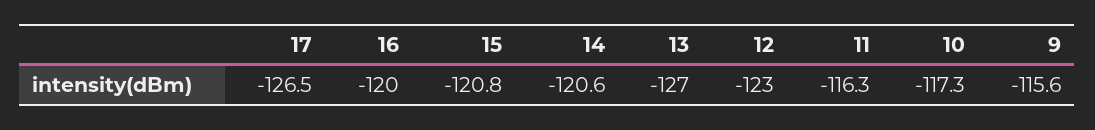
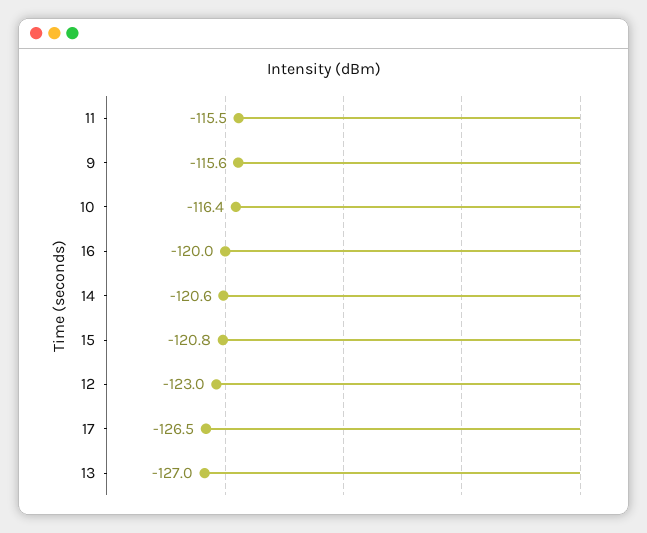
11: -116.3 -> -115.5
10: -117.3 -> -116.4

